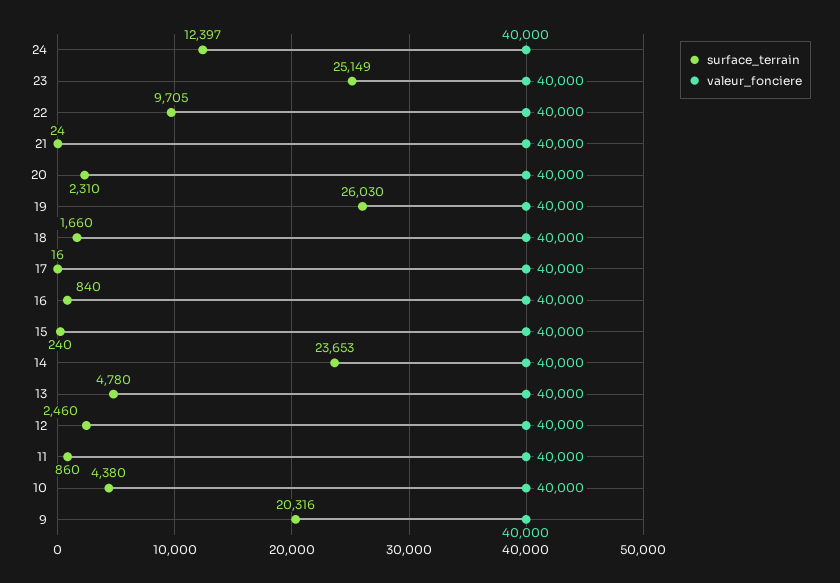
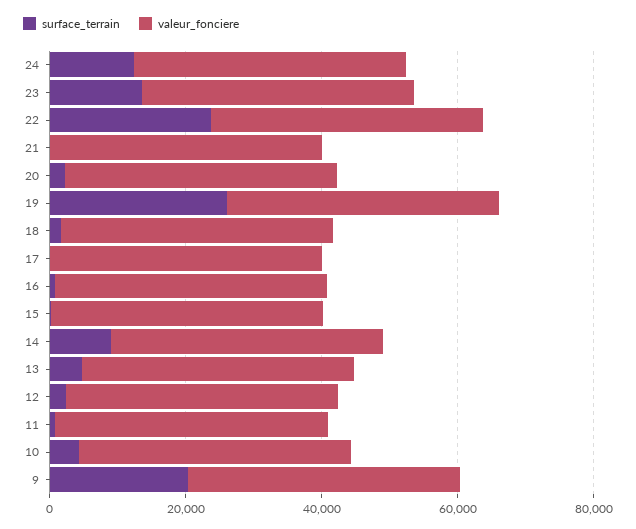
surface_terrain, 23: 25149 -> 15000
surface_terrain, 22: 9705 -> 25000
surface_terrain, 14: 23653 -> 10000

